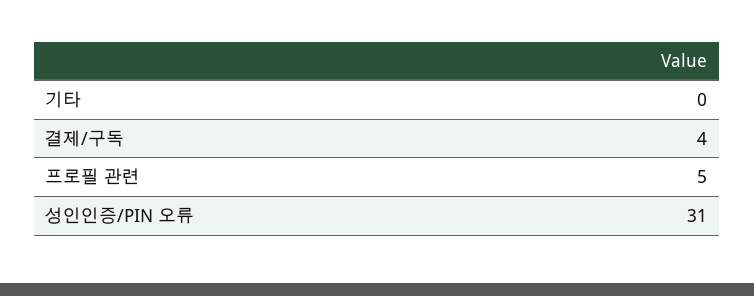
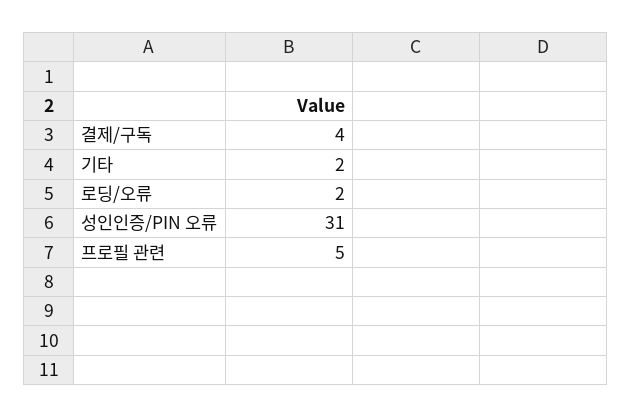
기타: 0 -> 2
로딩/오류: none -> 2

